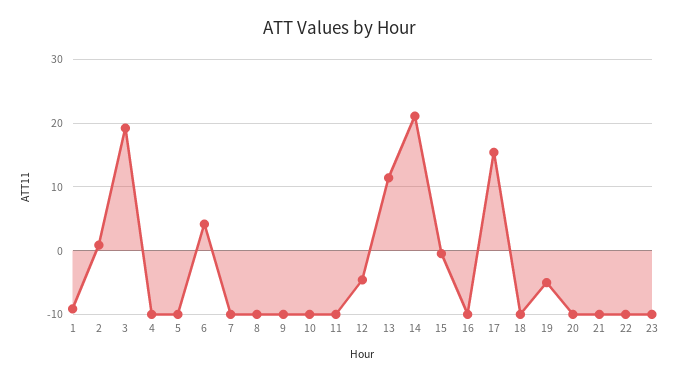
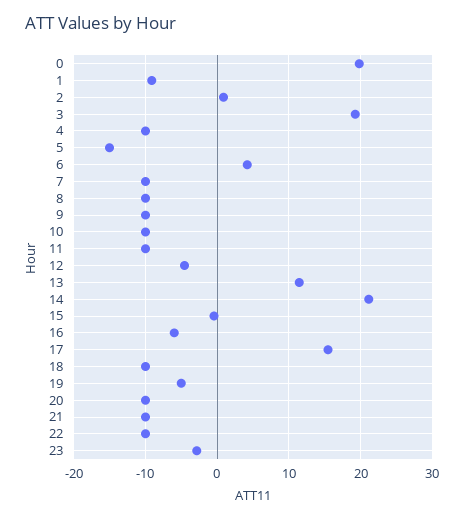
5: -10 -> -15
16: -10 -> -6
23: -10 -> -3
0: none -> 20

